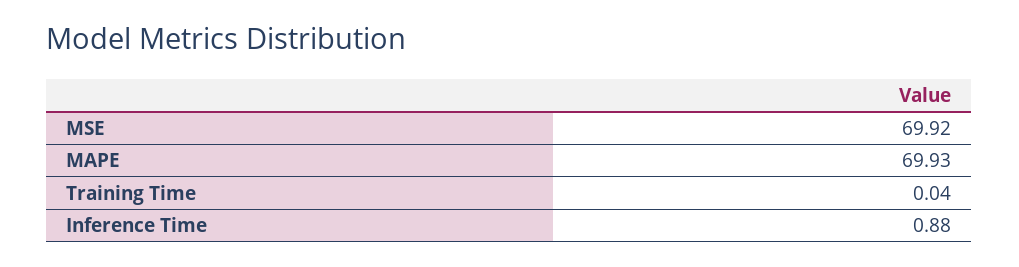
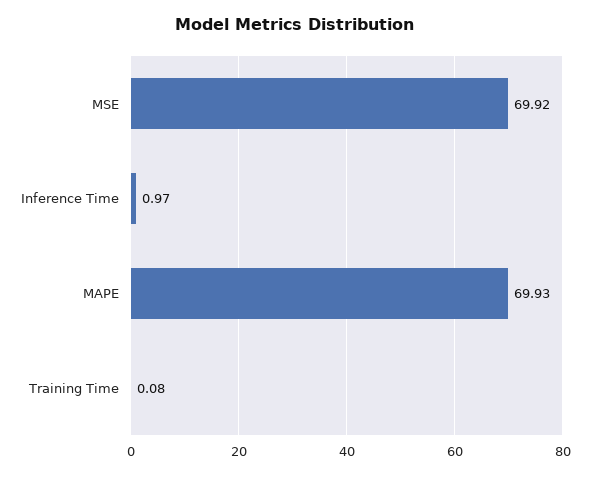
Training Time: 0.04 -> 0.08
Inference Time: 0.88 -> 0.97

